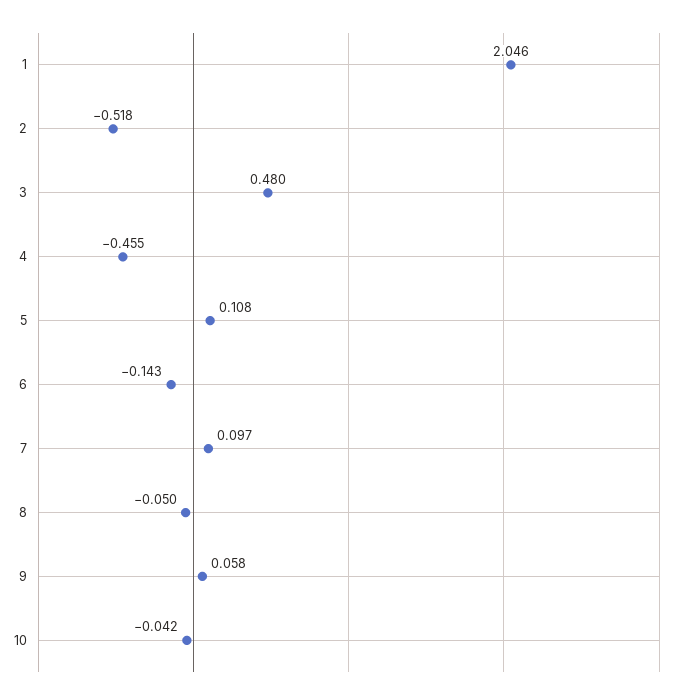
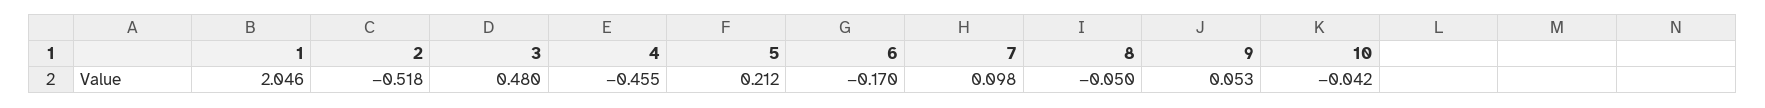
5: 0.108 -> 0.212
6: -0.143 -> -0.17
7: 0.097 -> 0.098
9: 0.058 -> 0.053

